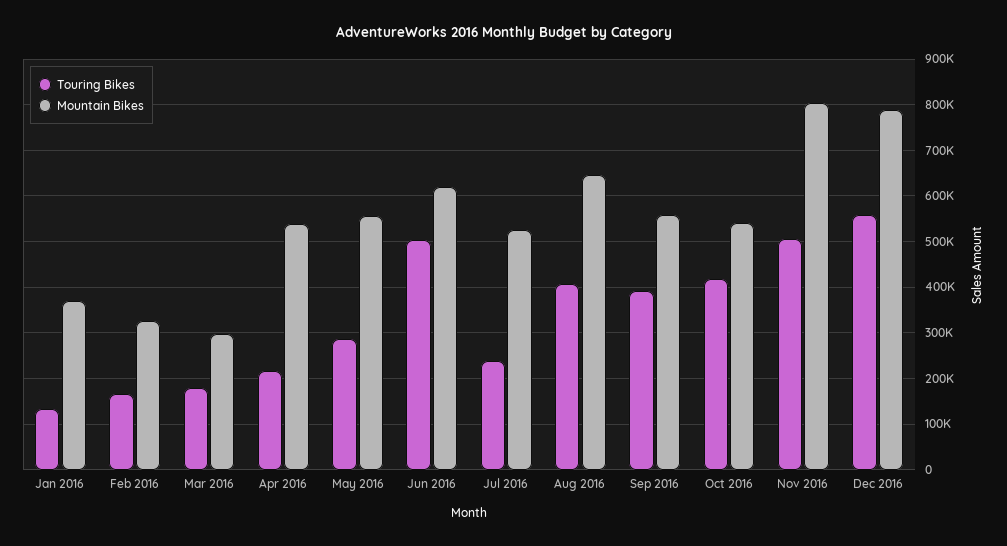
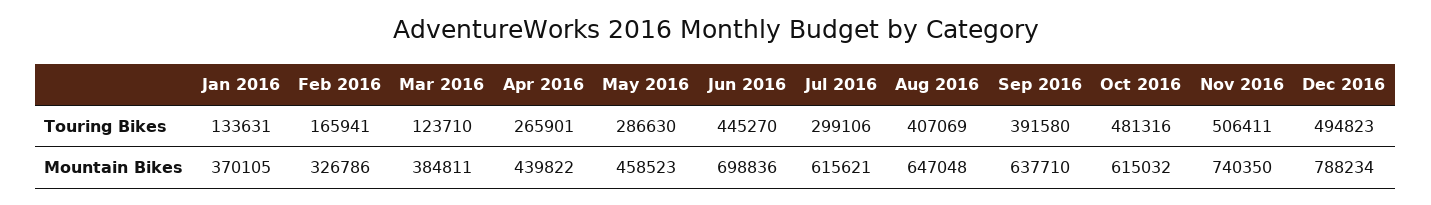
Touring Bikes, Mar 2016: 180000 -> 123710
Mountain Bikes, Mar 2016: 300000 -> 384811
Touring Bikes, Apr 2016: 220000 -> 265901
Mountain Bikes, Apr 2016: 540000 -> 439822
Mountain Bikes, May 2016: 560000 -> 458523
Touring Bikes, Jun 2016: 500000 -> 445270
Mountain Bikes, Jun 2016: 620000 -> 698836
Touring Bikes, Jul 2016: 240000 -> 299106
Mountain Bikes, Jul 2016: 520000 -> 615621
Mountain Bikes, Sep 2016: 560000 -> 637710
Touring Bikes, Oct 2016: 420000 -> 481316
Mountain Bikes, Oct 2016: 540000 -> 615032
Mountain Bikes, Nov 2016: 800000 -> 740350
Touring Bikes, Dec 2016: 560000 -> 494823

